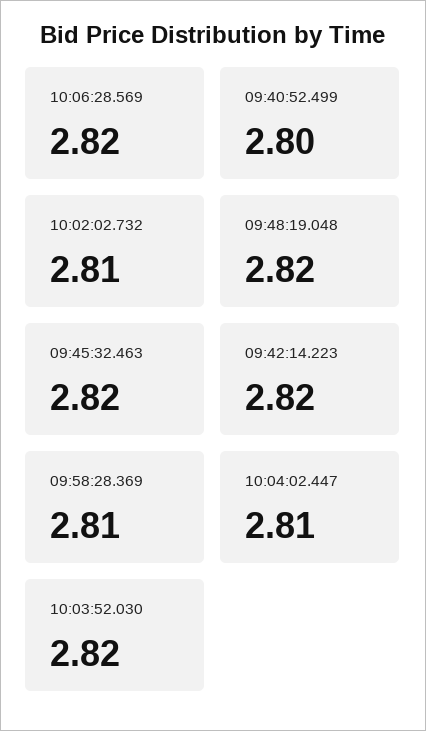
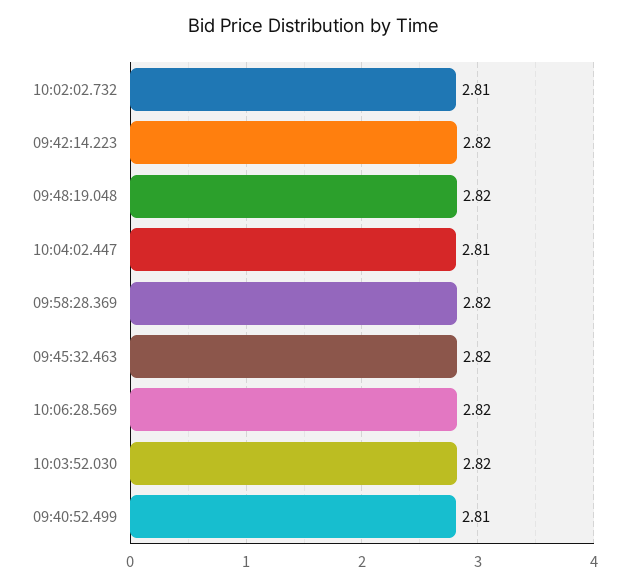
09:40:52.499: 2.8 -> 2.81
09:58:28.369: 2.81 -> 2.82

